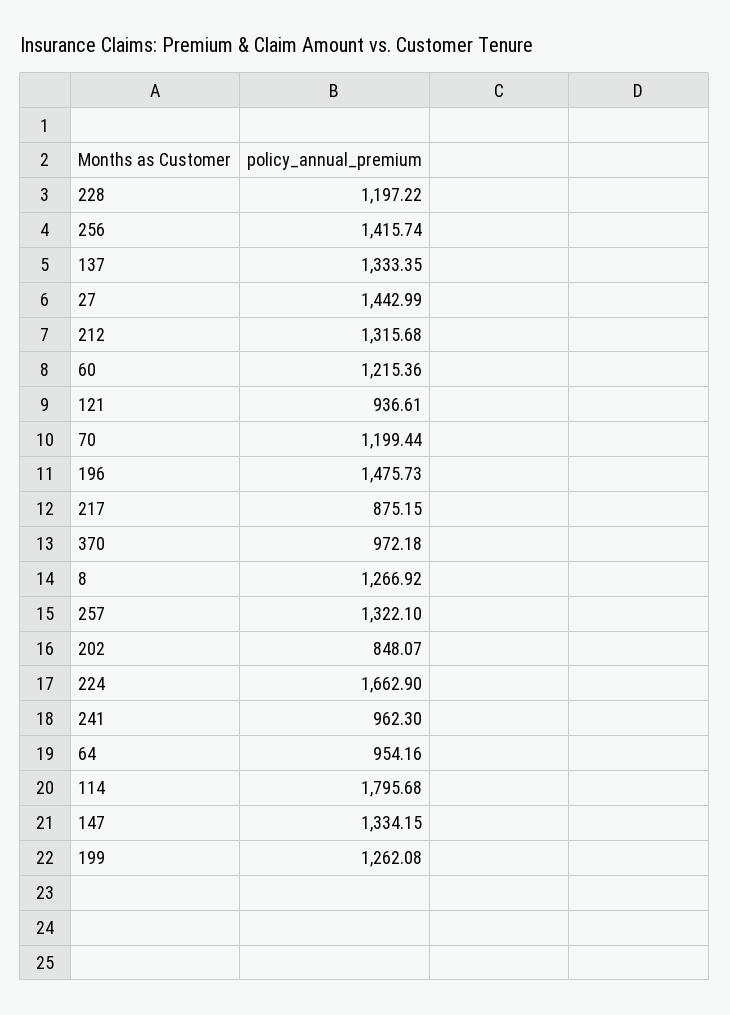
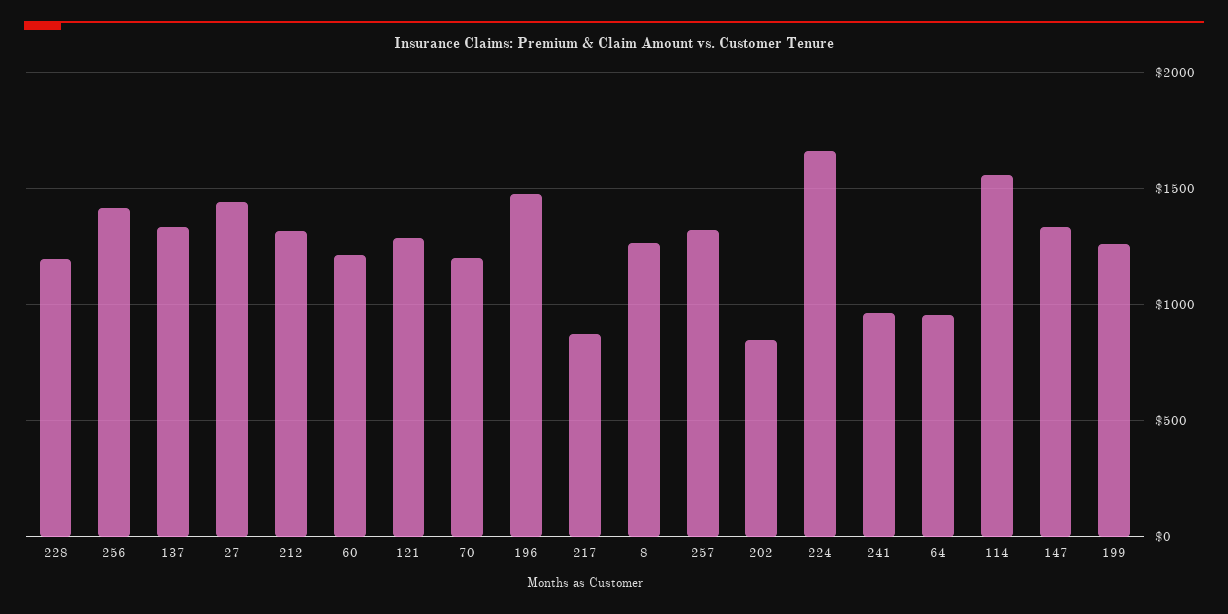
121: 936.61 -> 1300
370: 972.18 -> none
114: 1795.68 -> 1550

